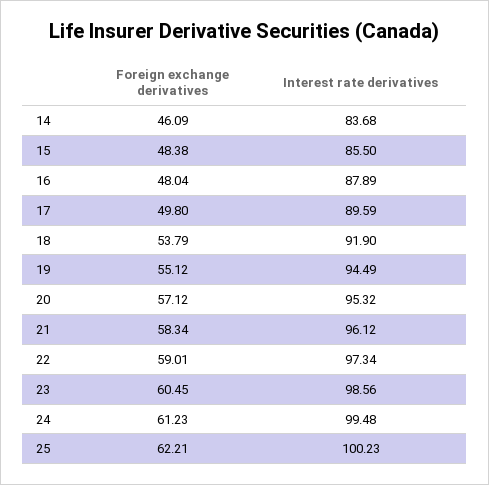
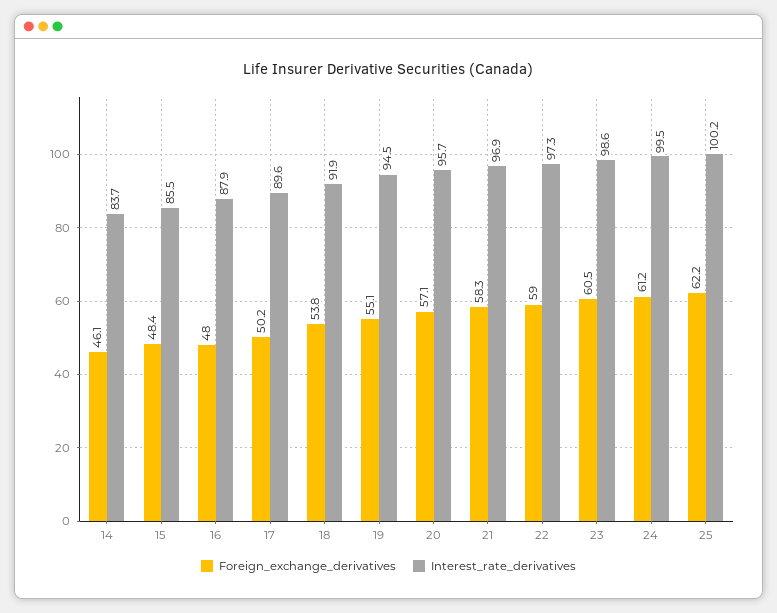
Foreign exchange derivatives, 17: 49.8 -> 50.2
Interest rate derivatives, 20: 95.32 -> 95.7
Interest rate derivatives, 21: 96.12 -> 96.9

